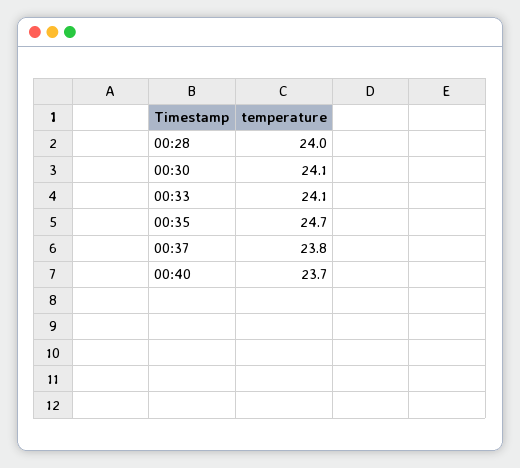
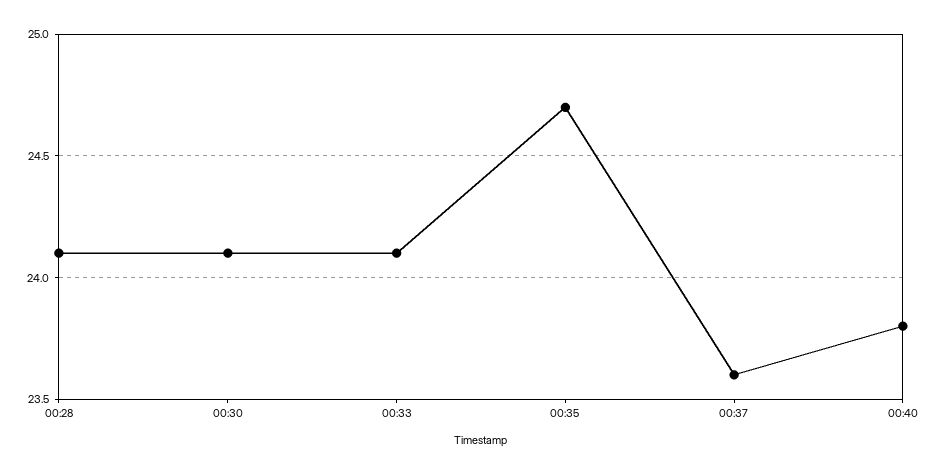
00:28: 24 -> 24.1
00:37: 23.8 -> 23.6
00:40: 23.7 -> 23.8

